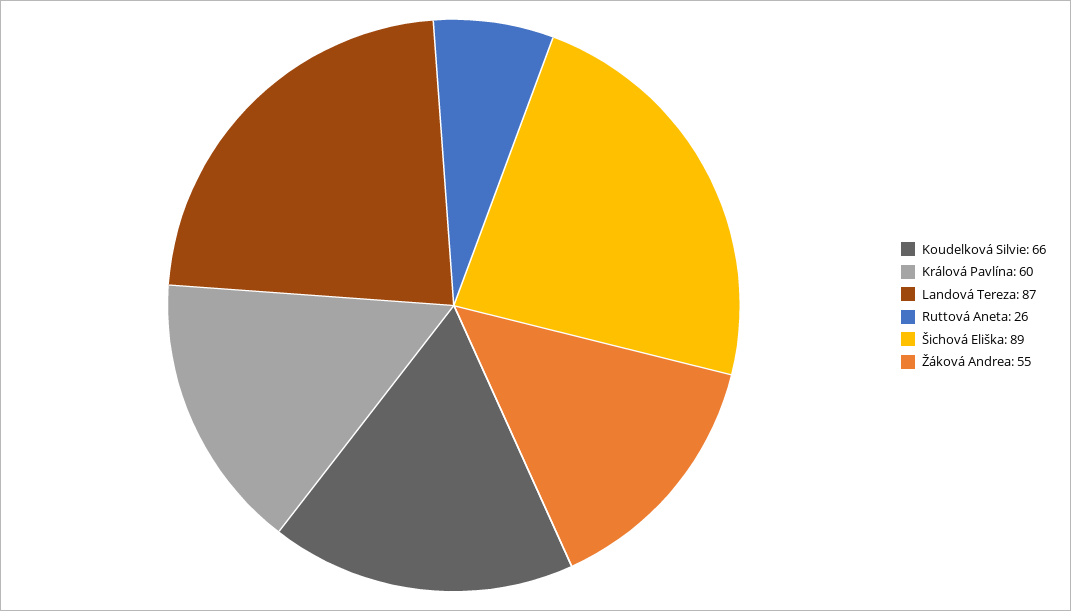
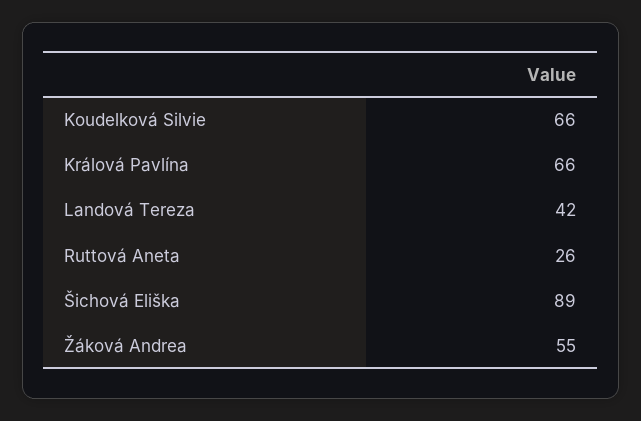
Králová Pavlína: 60 -> 66
Landová Tereza: 87 -> 42

